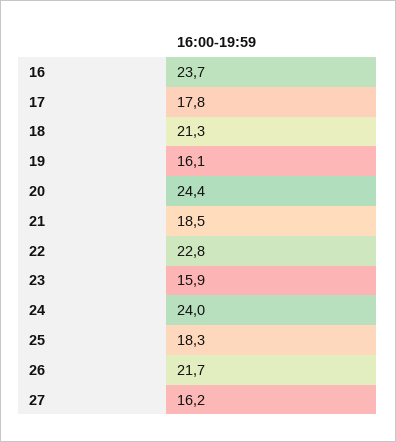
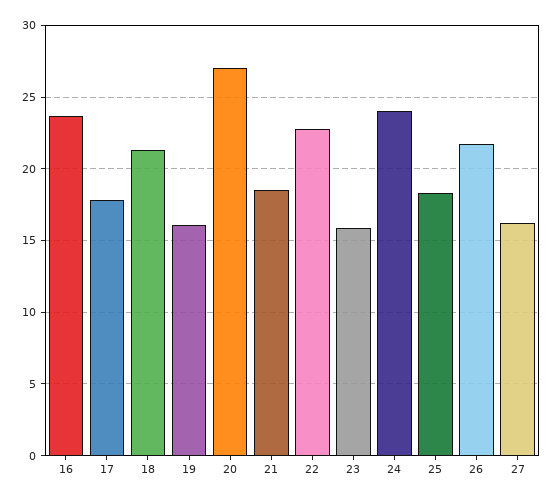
20: 24.4 -> 27

